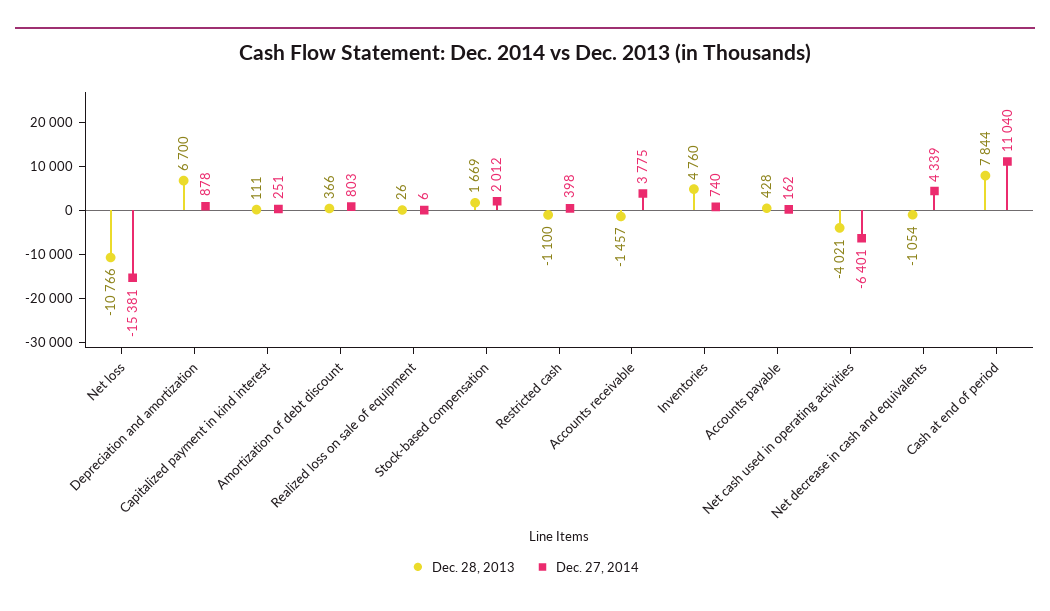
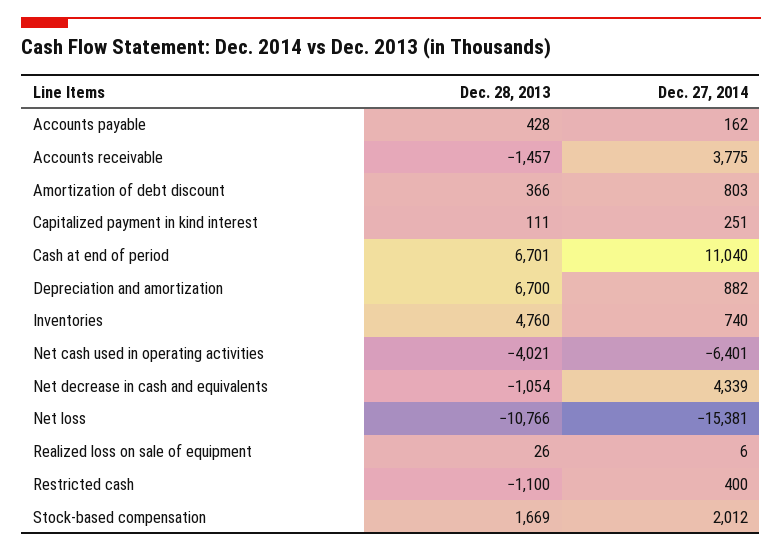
Dec. 27, 2014, Depreciation and amortization: 878 -> 882
Dec. 27, 2014, Restricted cash: 398 -> 400
Dec. 28, 2013, Cash at end of period: 7844 -> 6701

